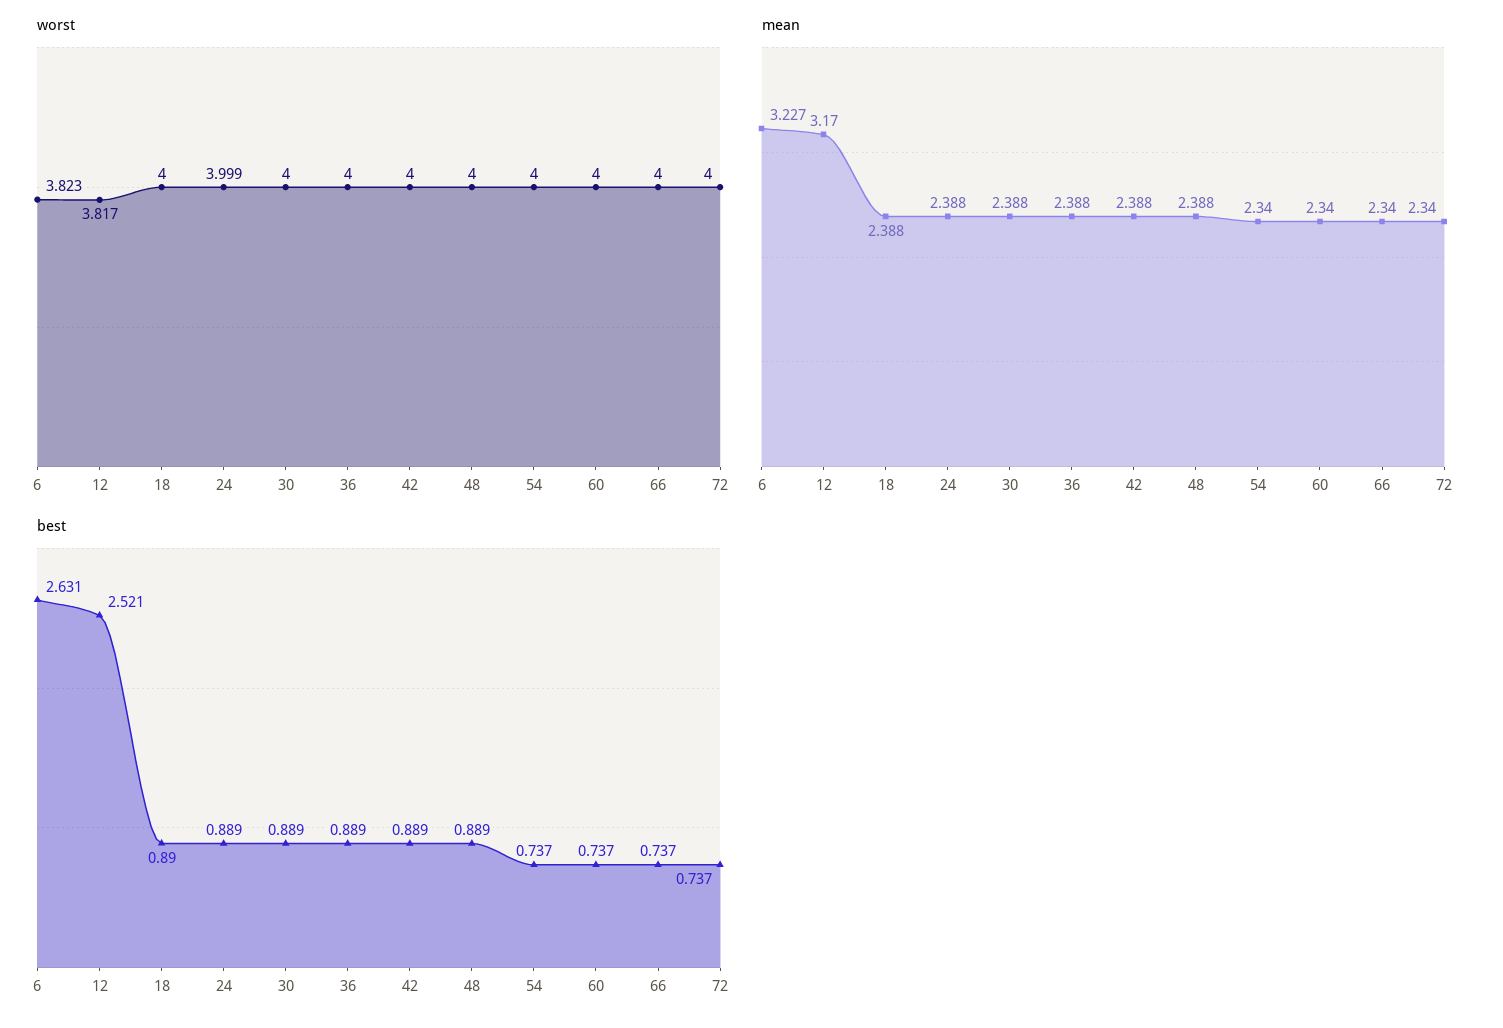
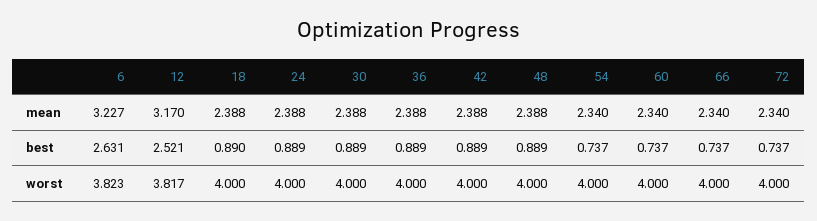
worst, 24: 3.999 -> 4

